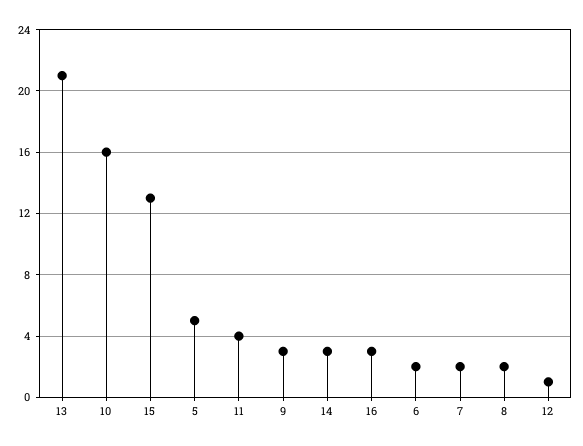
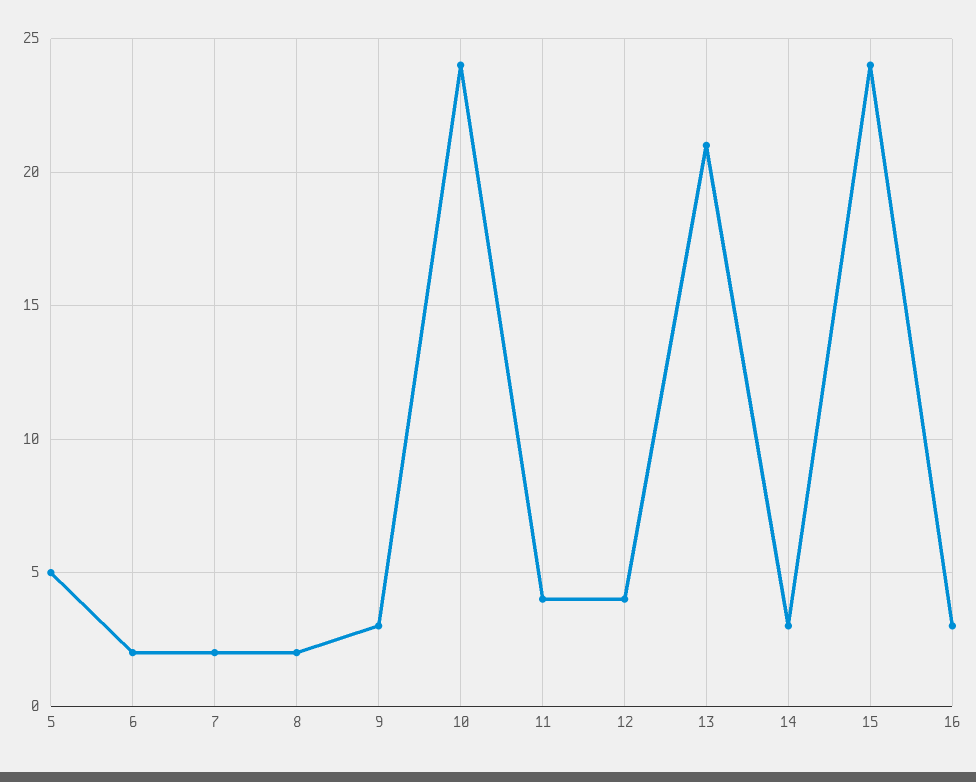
10: 16 -> 24
15: 13 -> 24
12: 1 -> 4

